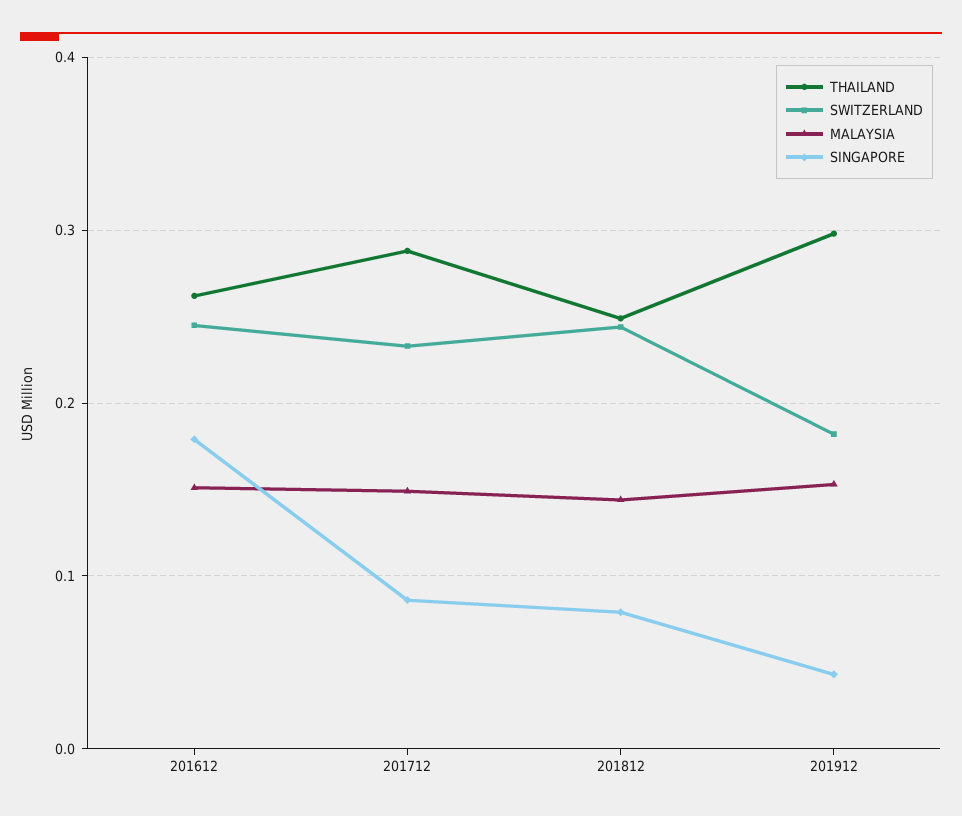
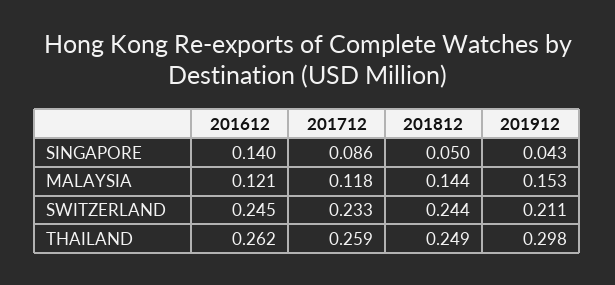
MALAYSIA, 201612: 0.15 -> 0.121
SINGAPORE, 201612: 0.18 -> 0.14
THAILAND, 201712: 0.29 -> 0.259
MALAYSIA, 201712: 0.15 -> 0.118
SINGAPORE, 201812: 0.08 -> 0.05
SWITZERLAND, 201912: 0.18 -> 0.211

